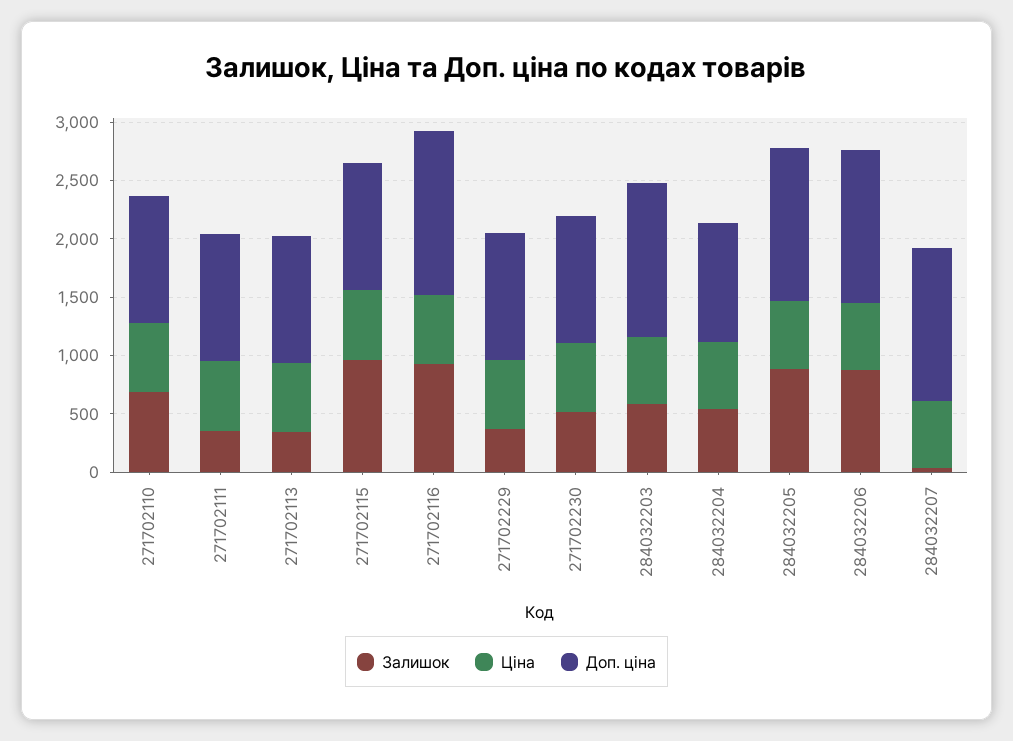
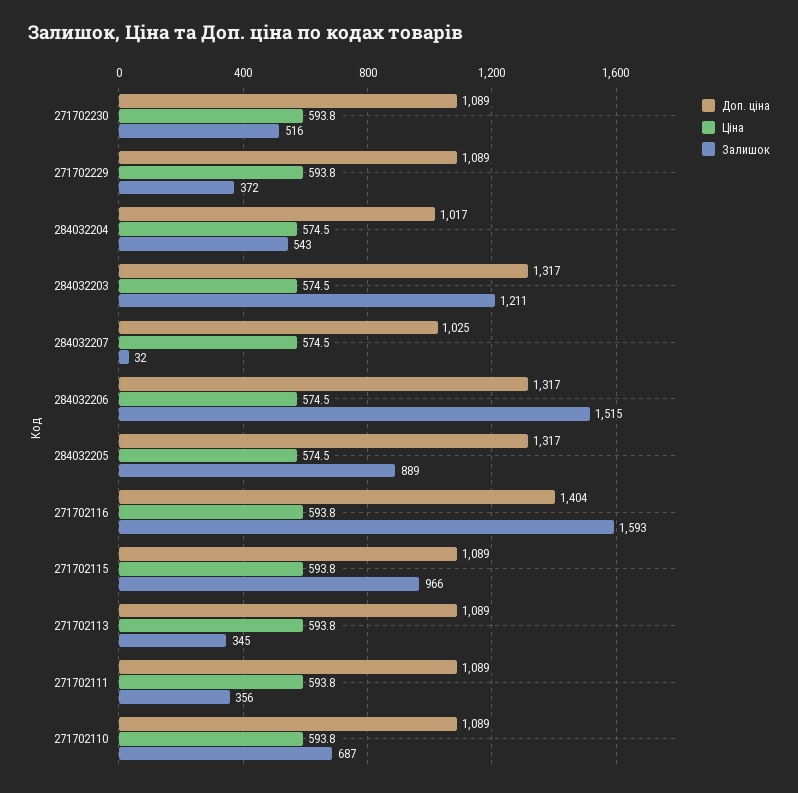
Залишок, 271702116: 900 -> 1593
Залишок, 284032203: 600 -> 1211
Залишок, 284032206: 900 -> 1515
Доп. ціна, 284032207: 1300 -> 1025

